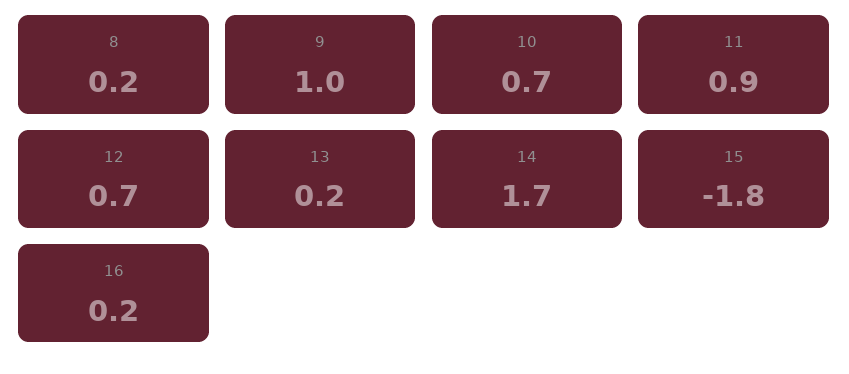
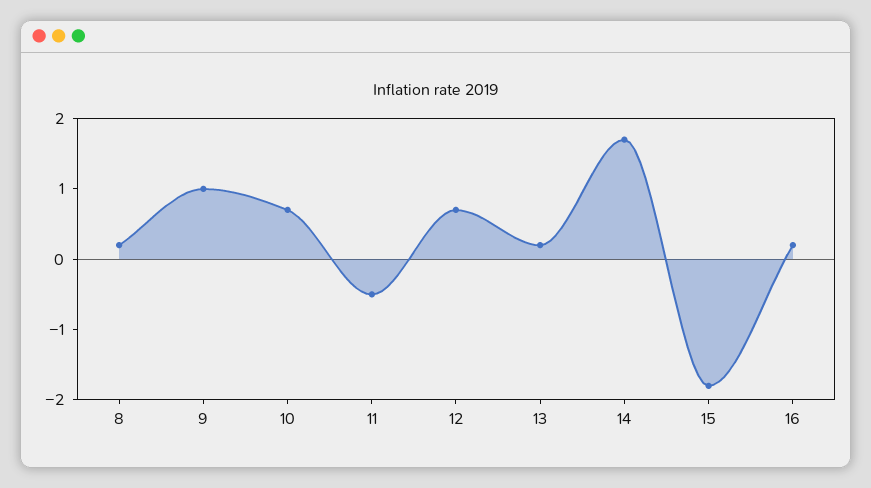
11: 0.9 -> -0.5

